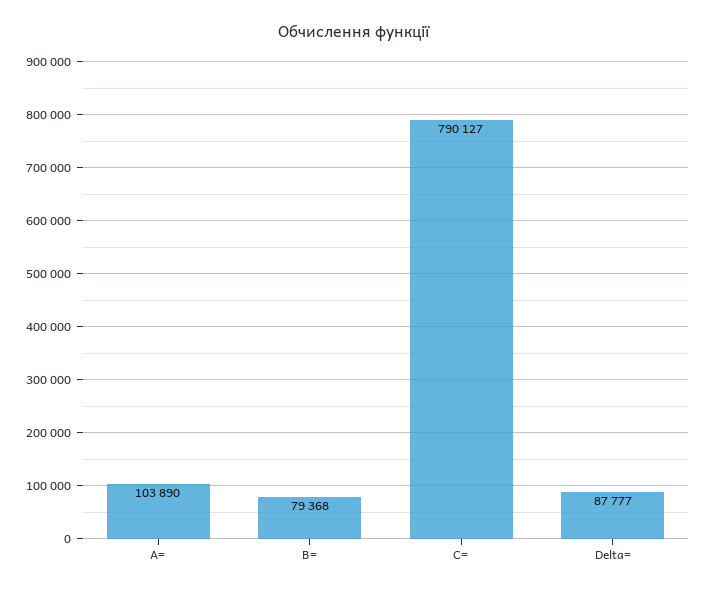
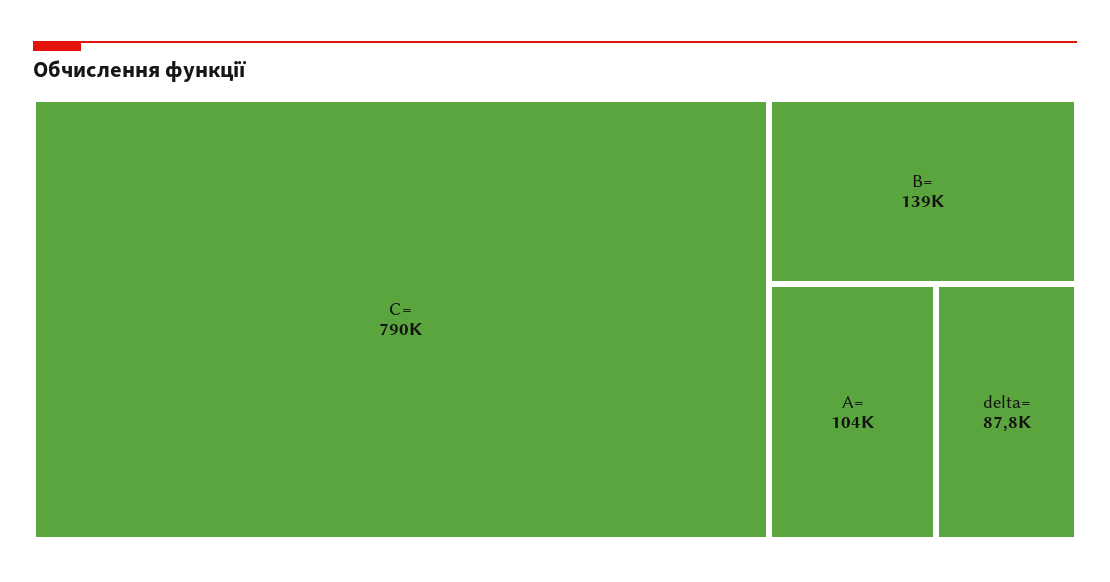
B=: 79368 -> 139000

